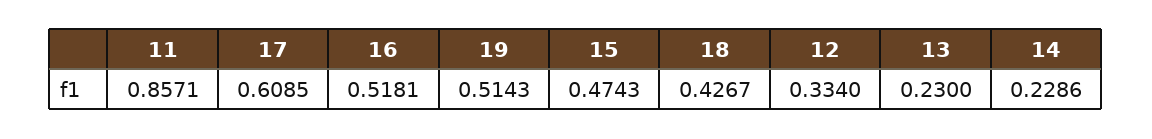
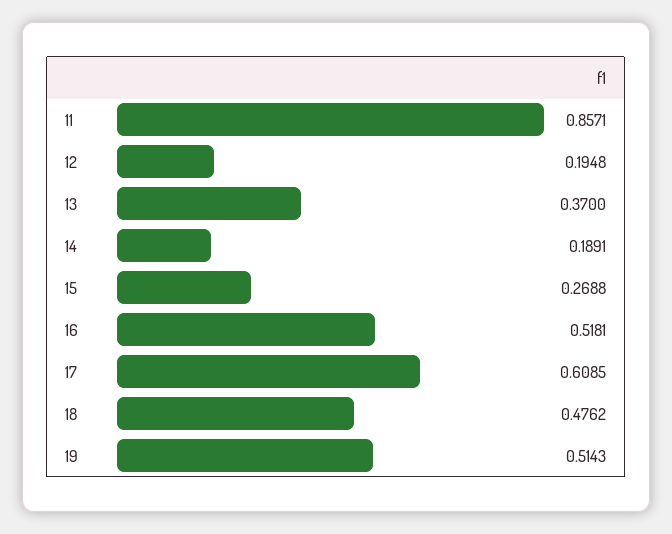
15: 0.4743 -> 0.2688
18: 0.4267 -> 0.4762
12: 0.334 -> 0.1948
13: 0.23 -> 0.37
14: 0.2286 -> 0.1891

